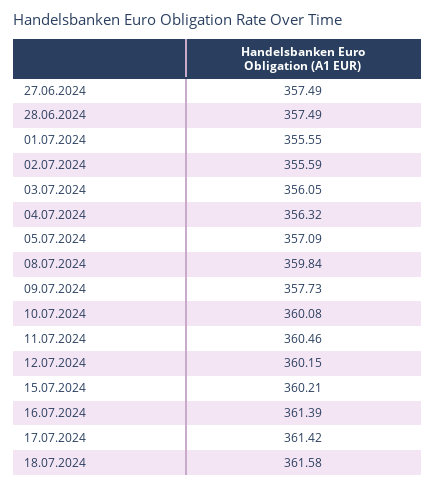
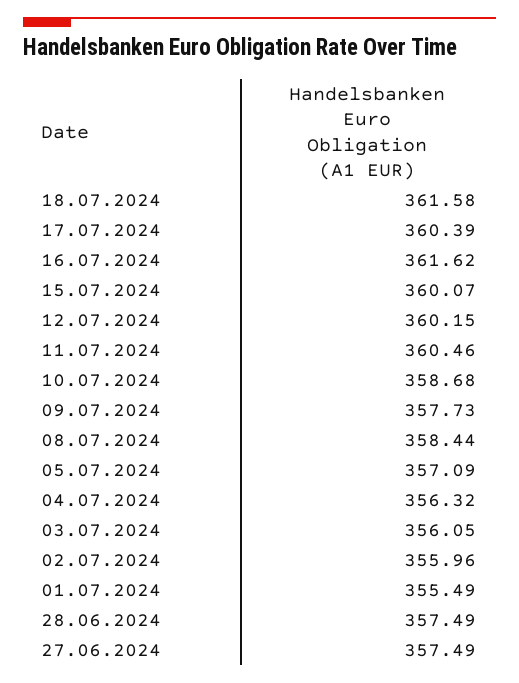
01.07.2024: 355.55 -> 355.49
02.07.2024: 355.59 -> 355.96
08.07.2024: 359.84 -> 358.44
10.07.2024: 360.08 -> 358.68
15.07.2024: 360.21 -> 360.07
16.07.2024: 361.39 -> 361.62
17.07.2024: 361.42 -> 360.39

